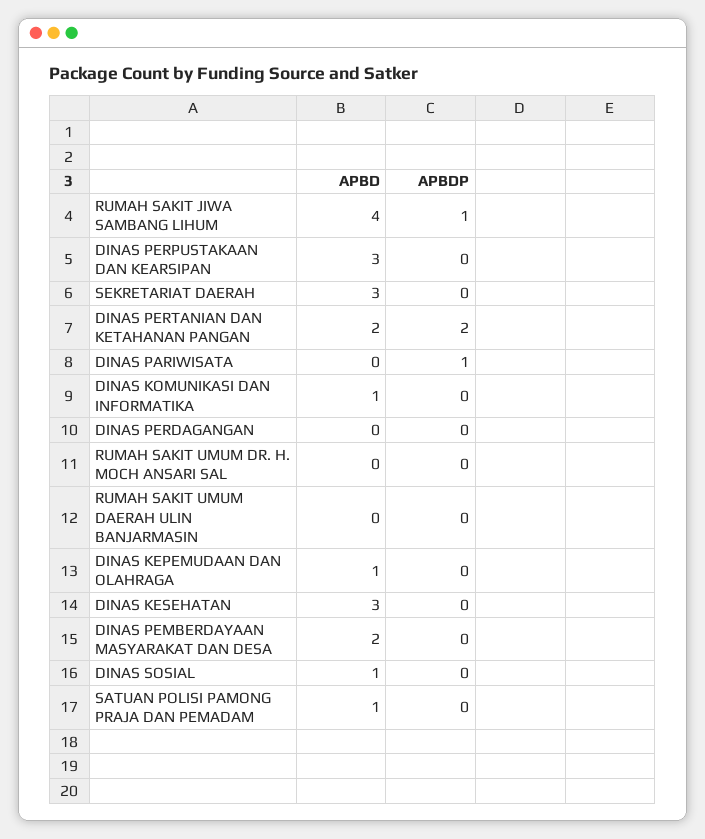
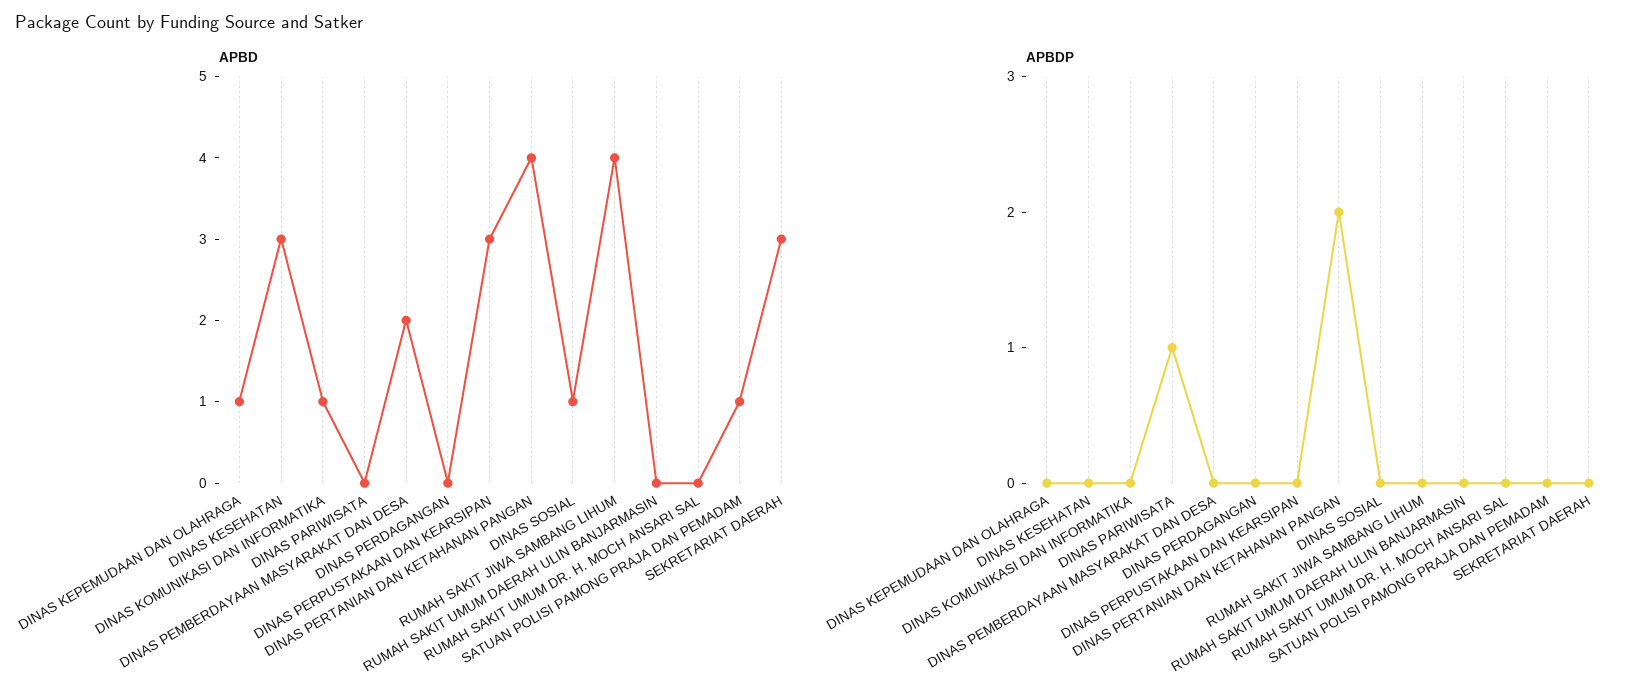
APBDP, RUMAH SAKIT JIWA SAMBANG LIHUM: 1 -> 0
APBD, DINAS PERTANIAN DAN KETAHANAN PANGAN: 2 -> 4

